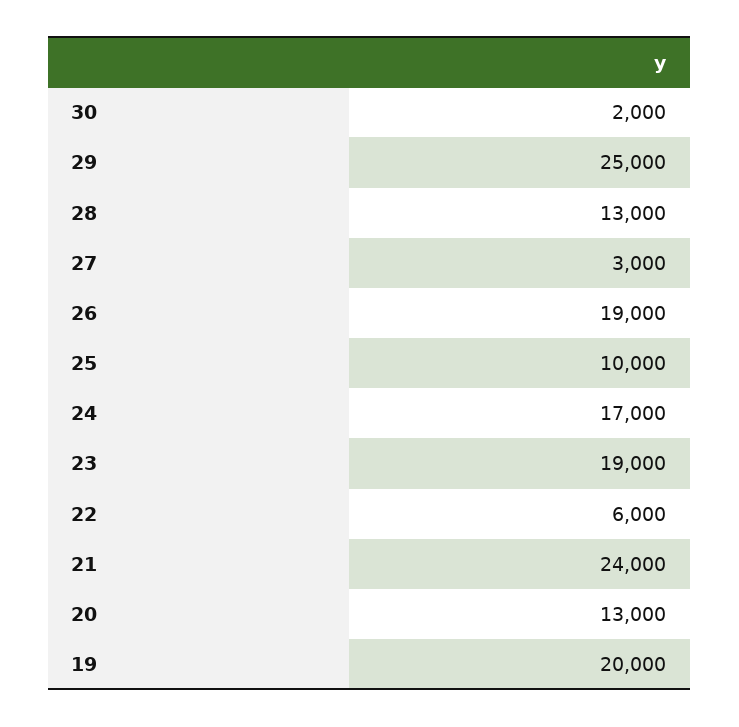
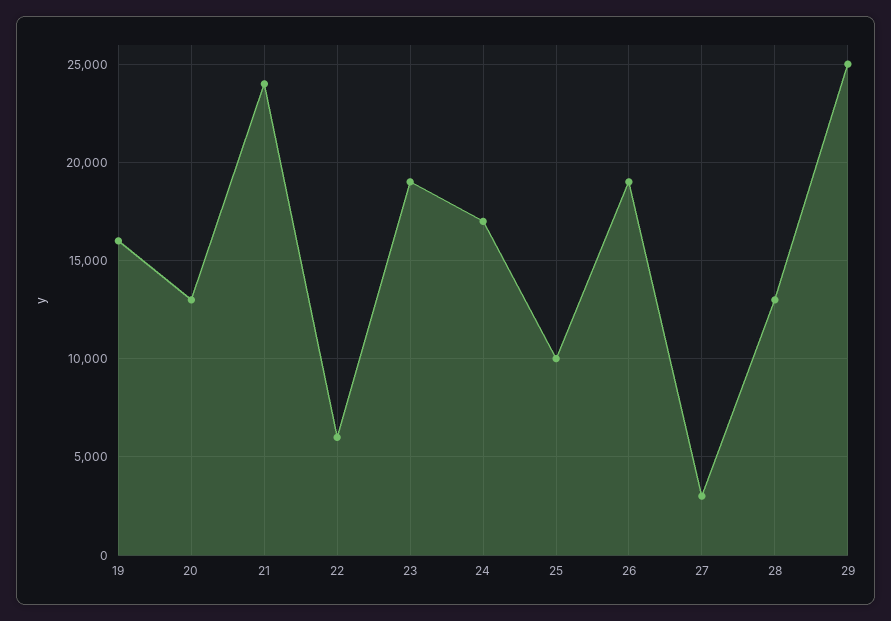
30: 2000 -> none
19: 20000 -> 16000

